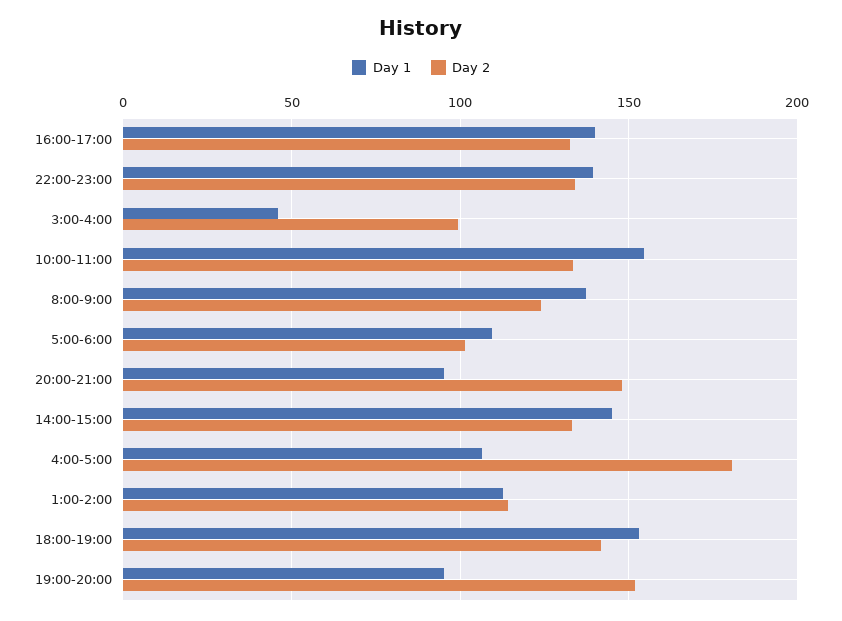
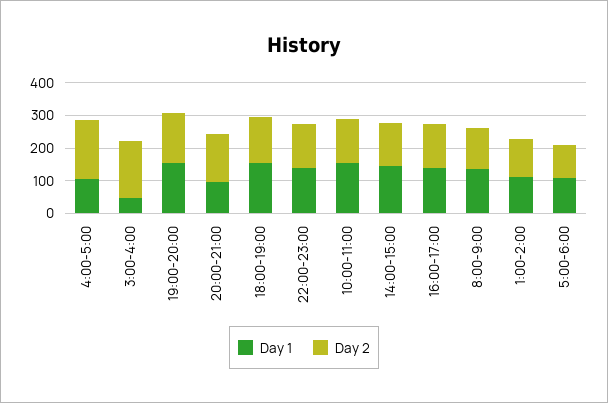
Day 2, 3:00-4:00: 100 -> 175
Day 1, 19:00-20:00: 95 -> 150

